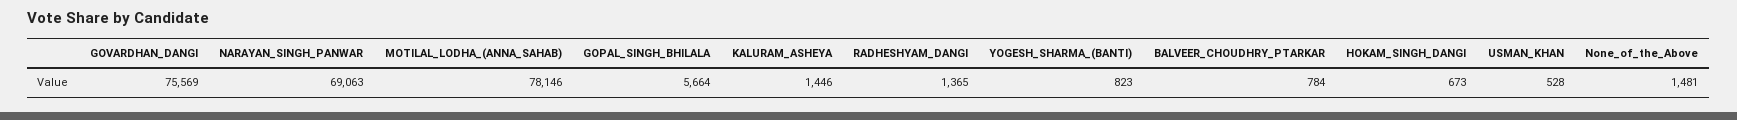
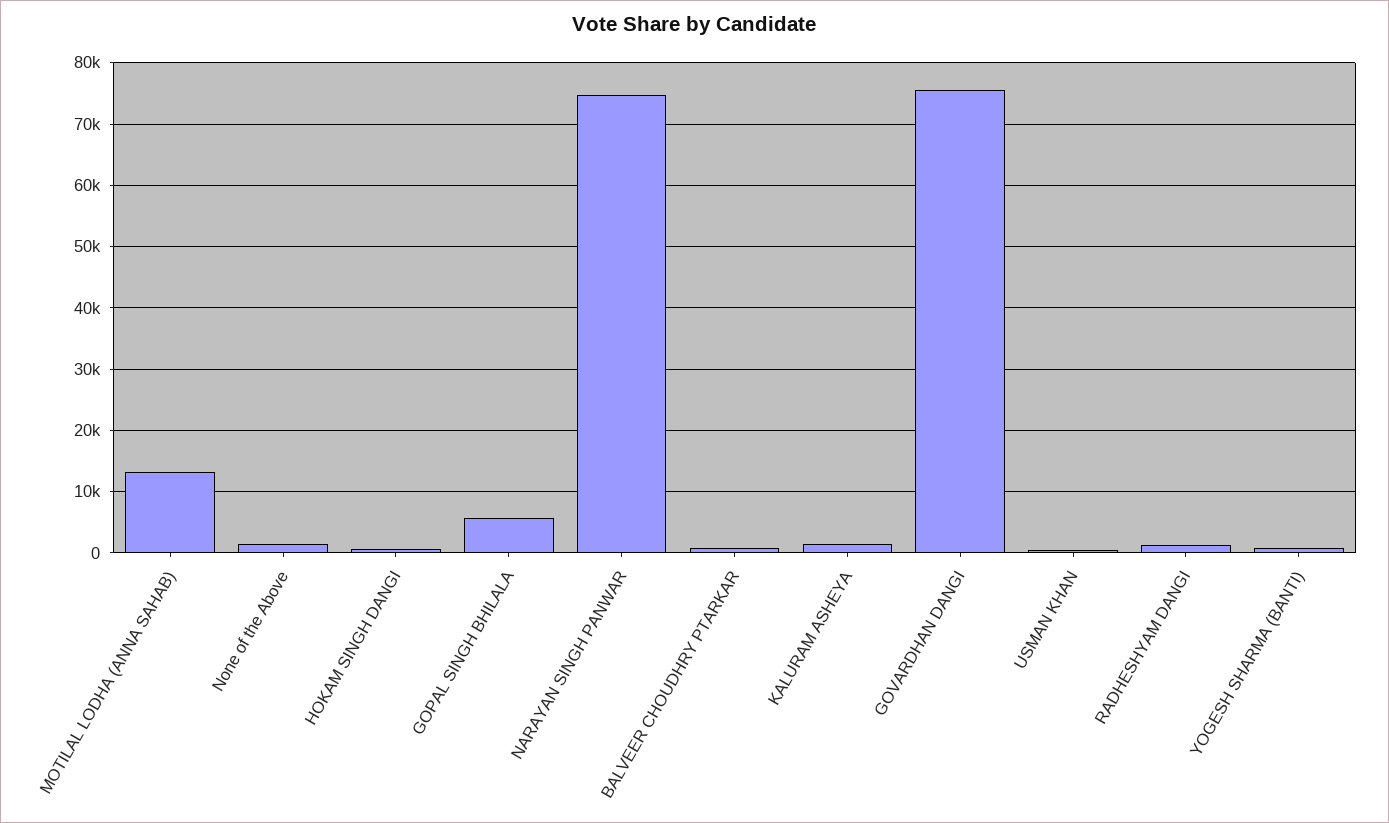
NARAYAN_SINGH_PANWAR: 69063 -> 75000
MOTILAL_LODHA_(ANNA_SAHAB): 78146 -> 13000

